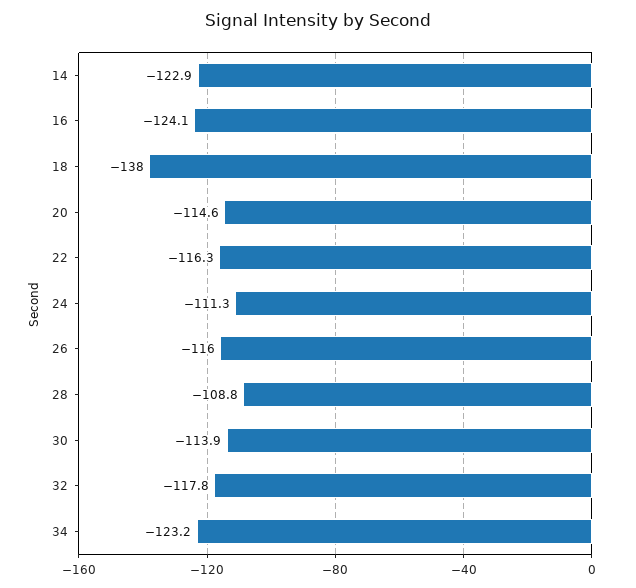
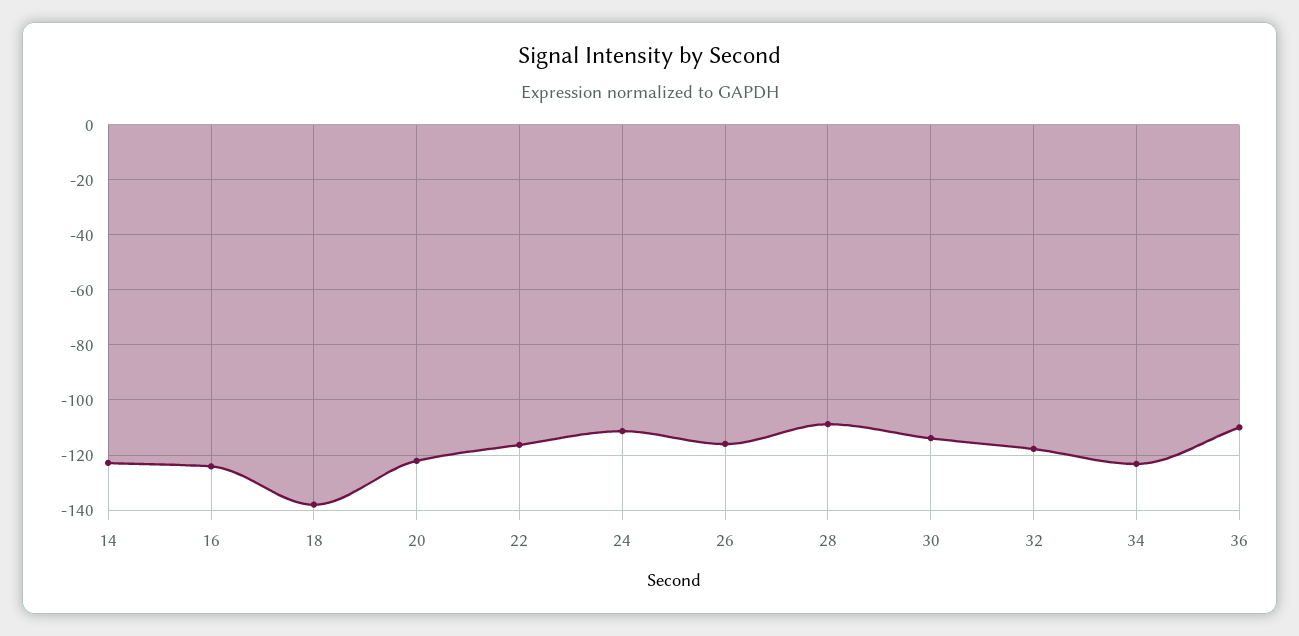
20: -114.6 -> -122.5
36: none -> -110

